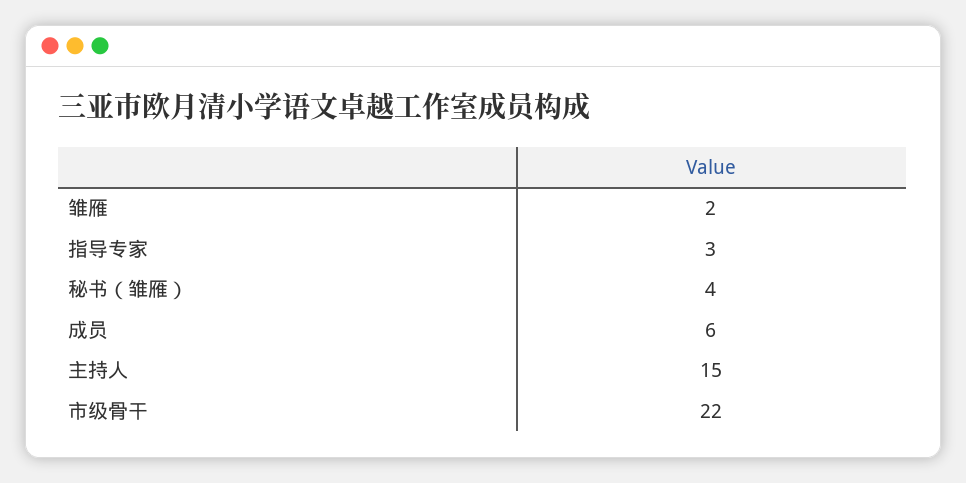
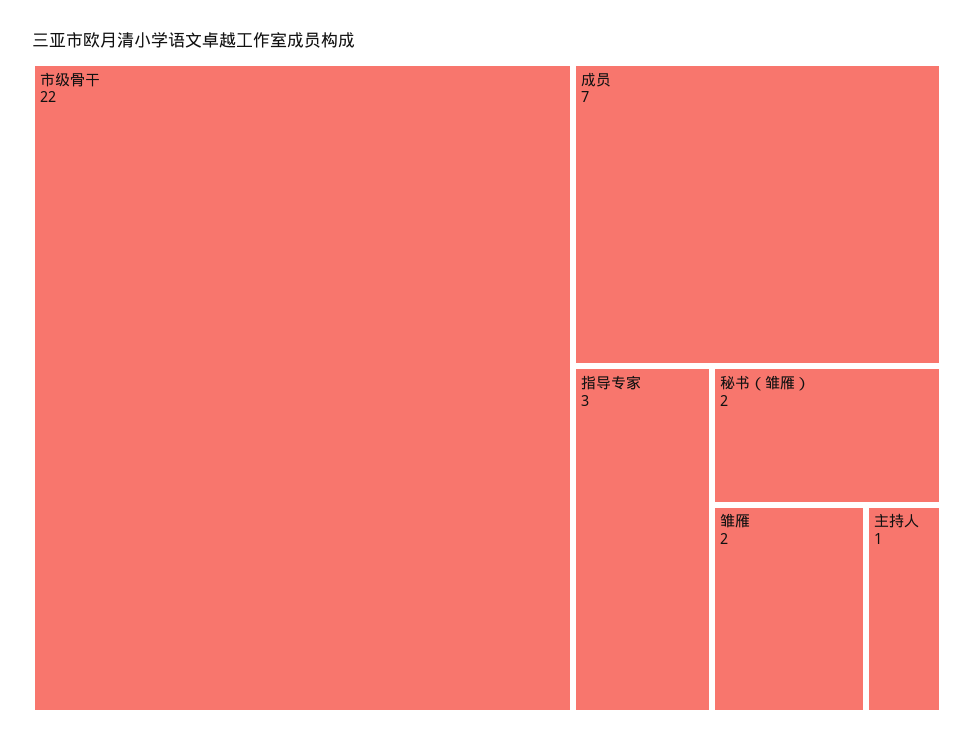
秘书（雏雁）: 4 -> 2
成员: 6 -> 7
主持人: 15 -> 1

